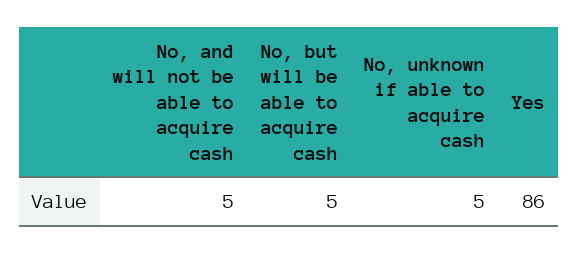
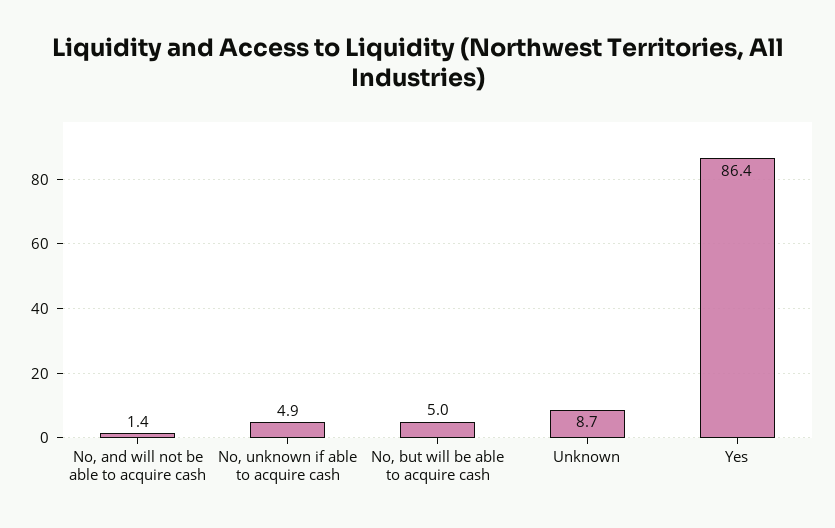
No, and will not be able to acquire cash: 5 -> 1.4
Unknown: none -> 8.7

